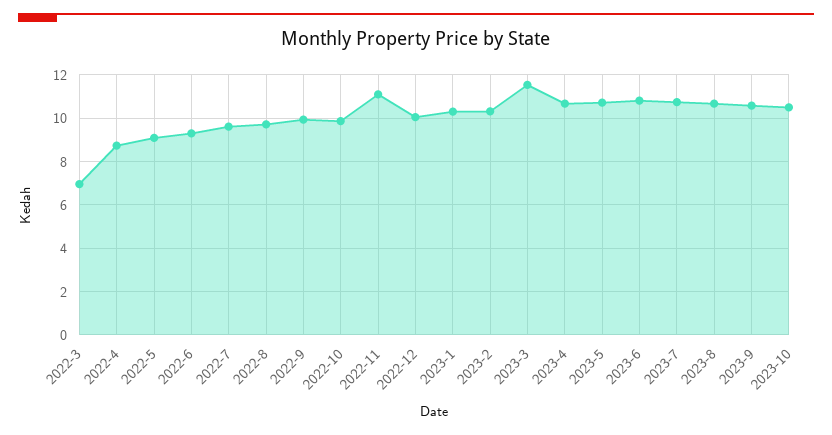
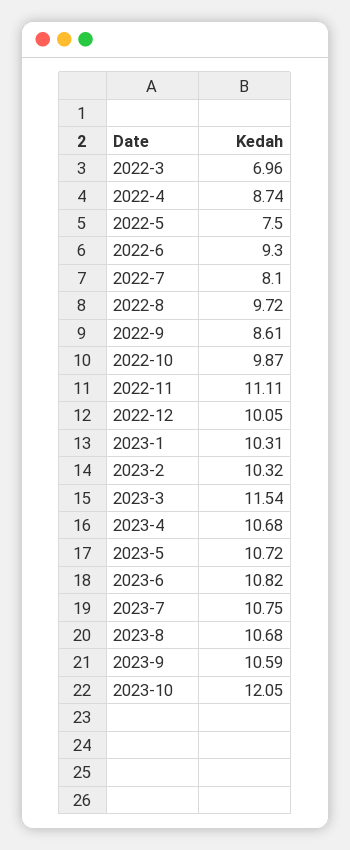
2022-5: 9 -> 7.5
2022-7: 9.5 -> 8.1
2022-9: 10 -> 8.61
2023-10: 10.5 -> 12.05

